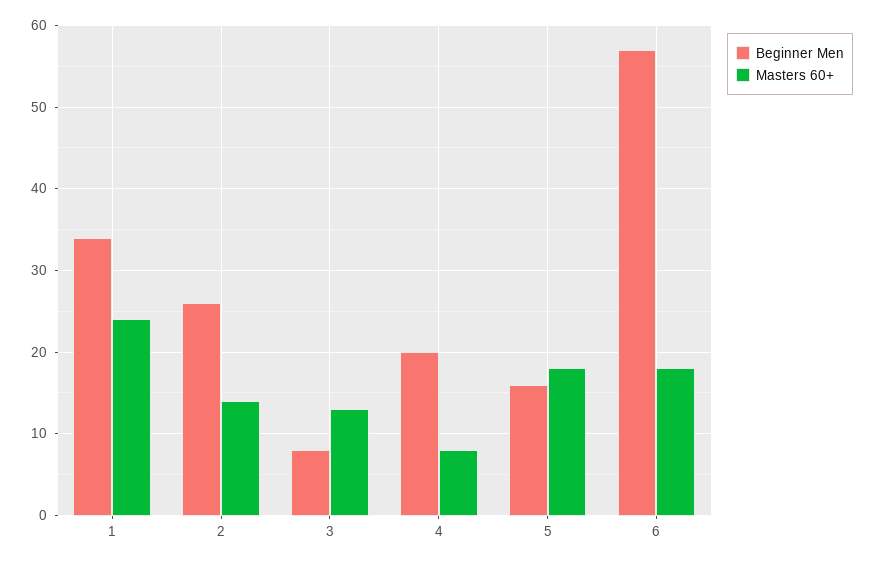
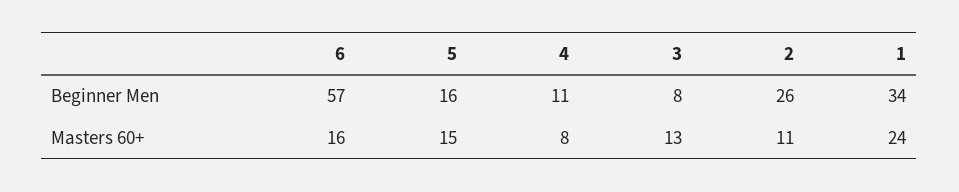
Masters 60+, 2: 14 -> 11
Beginner Men, 4: 20 -> 11
Masters 60+, 5: 18 -> 15
Masters 60+, 6: 18 -> 16

